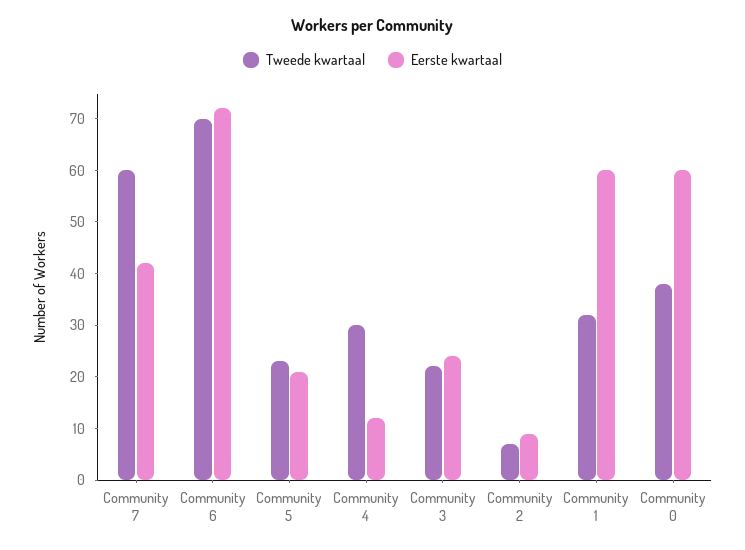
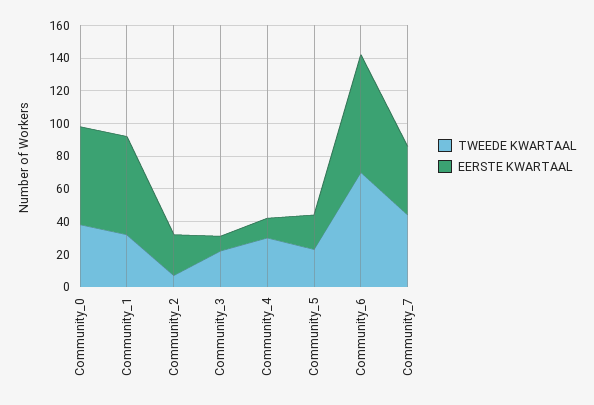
Tweede kwartaal, Community 7: 60 -> 45
Eerste kwartaal, Community 3: 25 -> 10
Eerste kwartaal, Community 2: 10 -> 25

